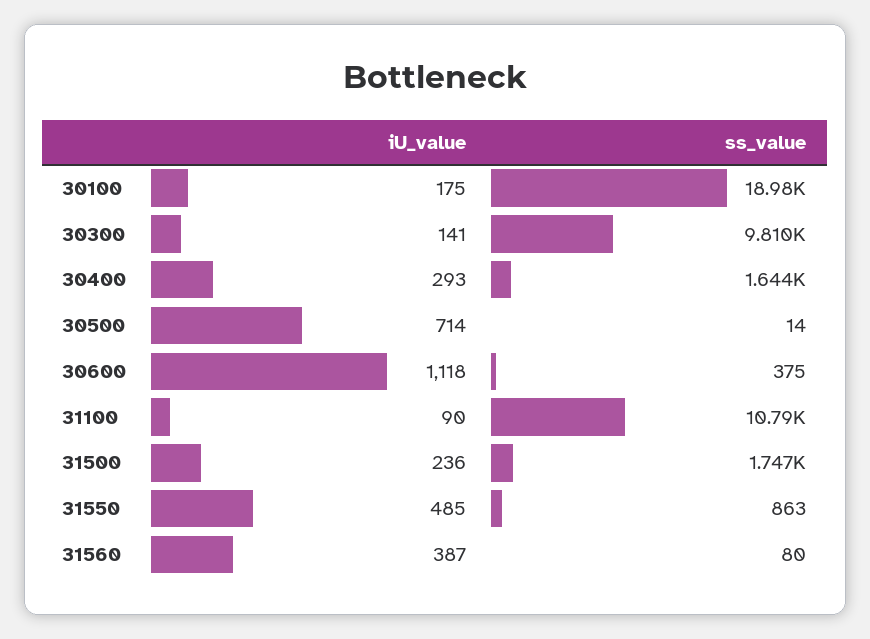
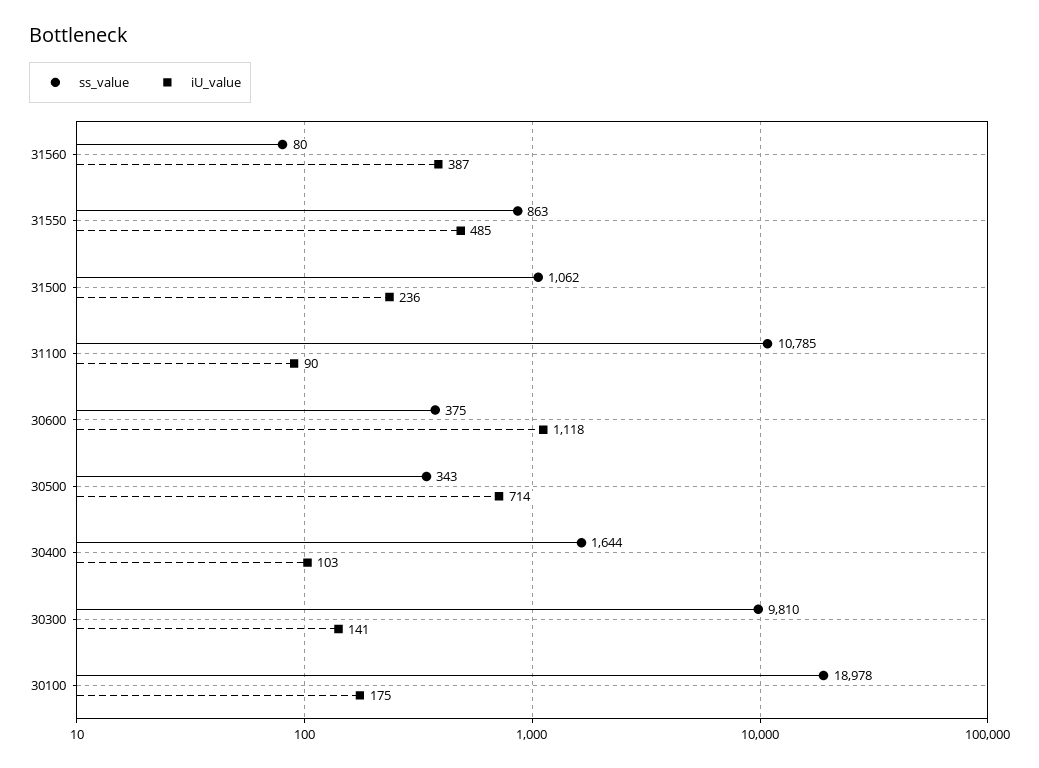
iU_value, 30400: 293 -> 103
ss_value, 30500: 14 -> 343
ss_value, 31500: 1747 -> 1062

